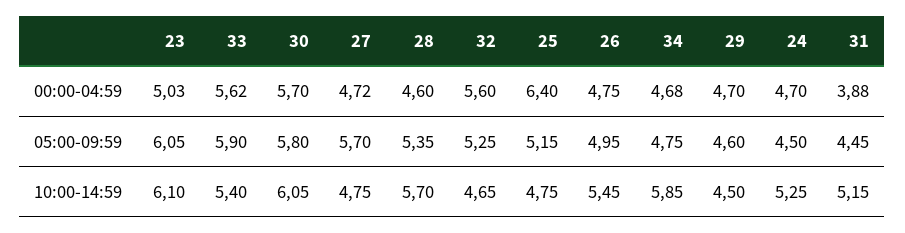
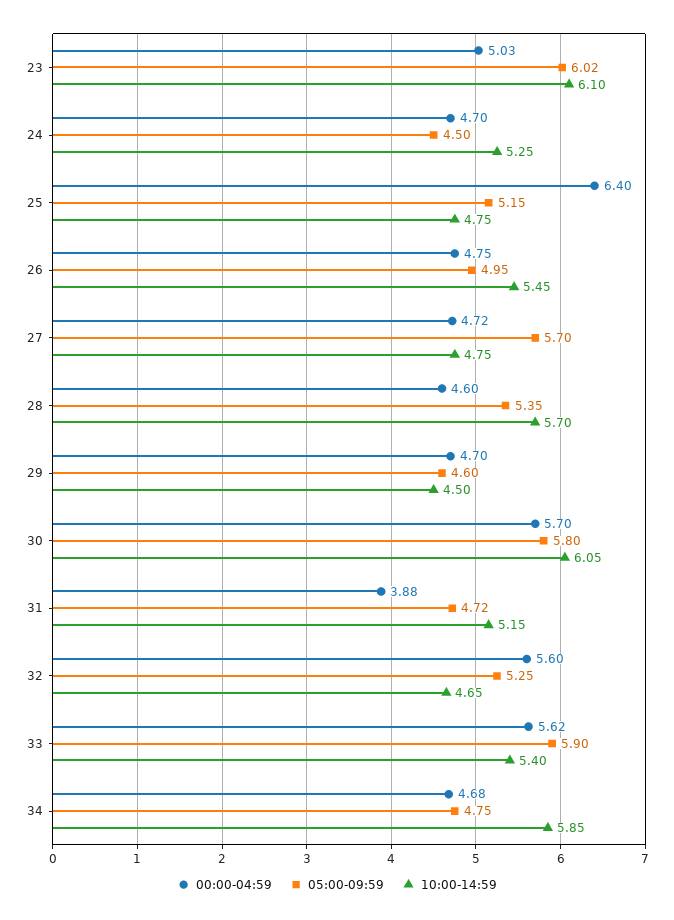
05:00-09:59, 23: 6.05 -> 6.02
05:00-09:59, 31: 4.45 -> 4.72

